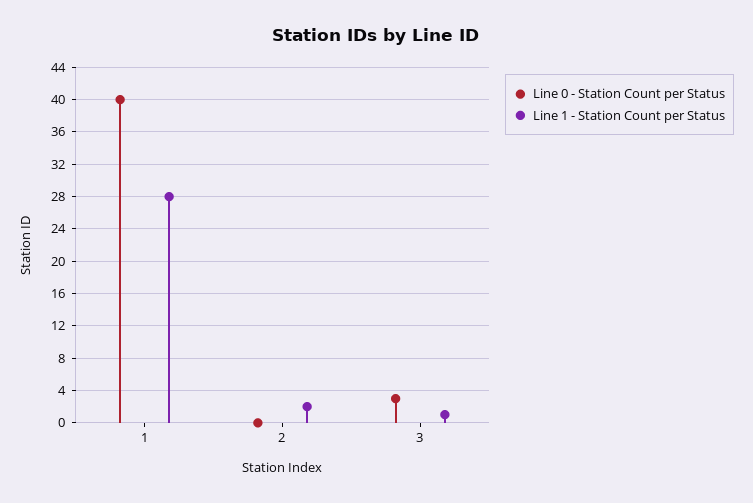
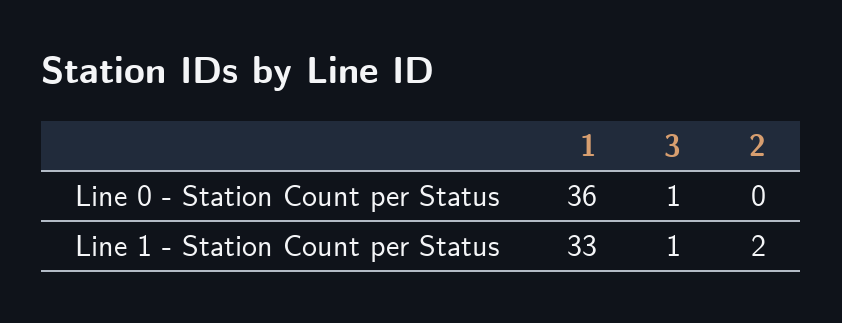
Line 0 - Station Count per Status, 1: 40 -> 36
Line 1 - Station Count per Status, 1: 28 -> 33
Line 0 - Station Count per Status, 3: 3 -> 1

